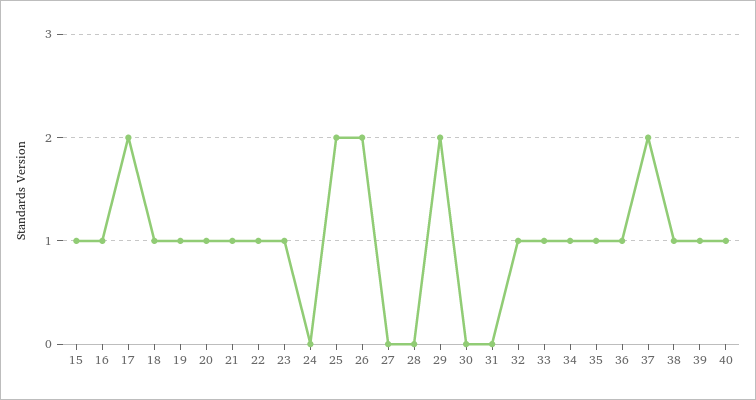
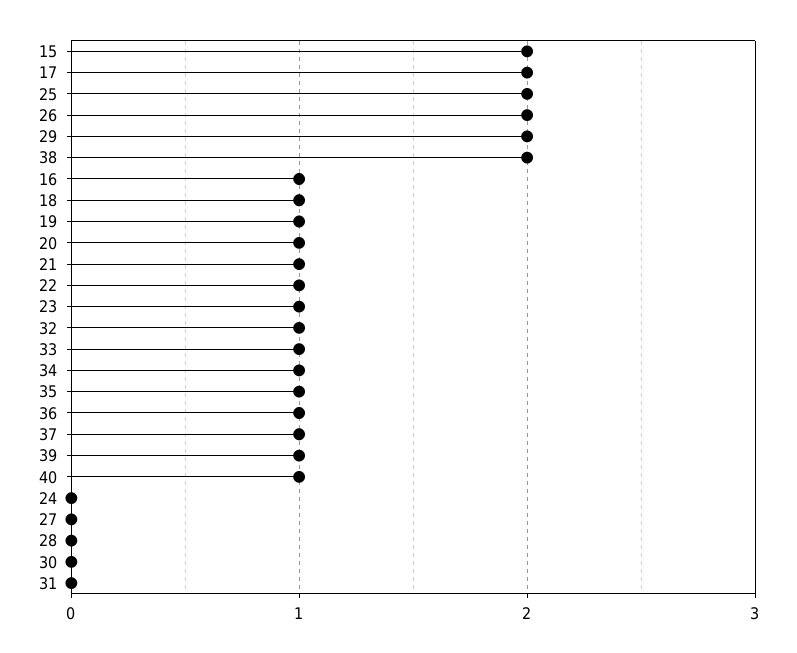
15: 1 -> 2
37: 2 -> 1
38: 1 -> 2

